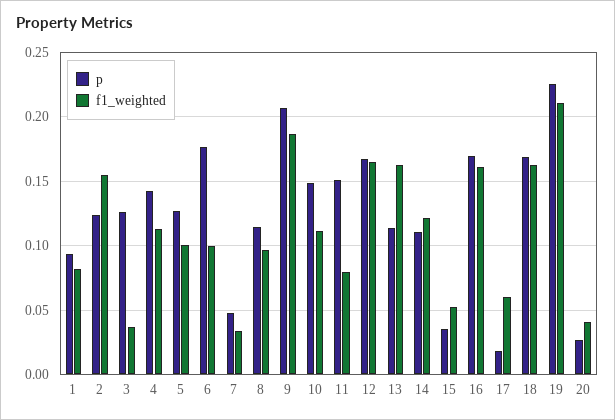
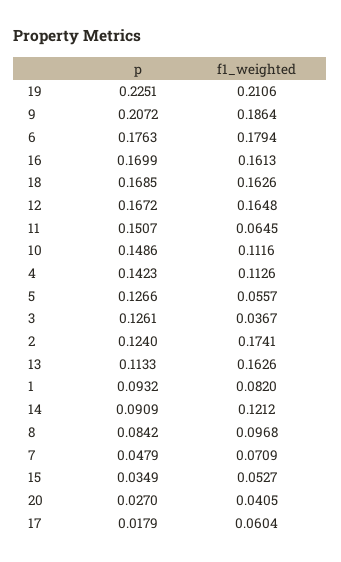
f1_weighted, 2: 0.155 -> 0.1741
f1_weighted, 5: 0.1 -> 0.0557
f1_weighted, 6: 0.1 -> 0.1794
f1_weighted, 7: 0.035 -> 0.0709
p, 8: 0.115 -> 0.0842
f1_weighted, 11: 0.08 -> 0.0645
p, 14: 0.11 -> 0.0909

